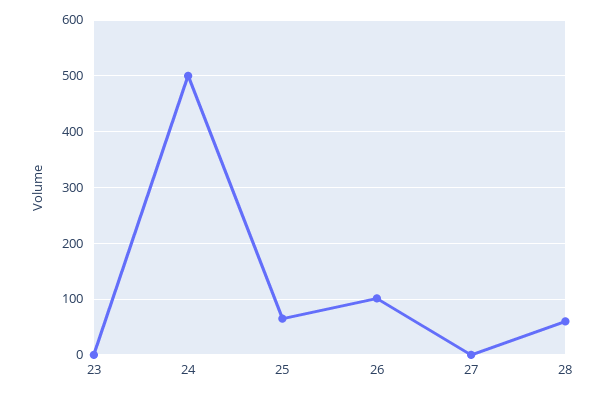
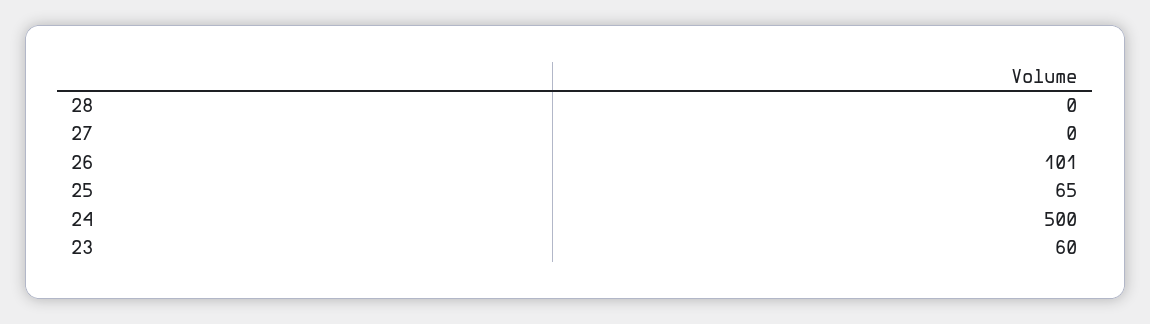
23: 0 -> 60
28: 60 -> 0

